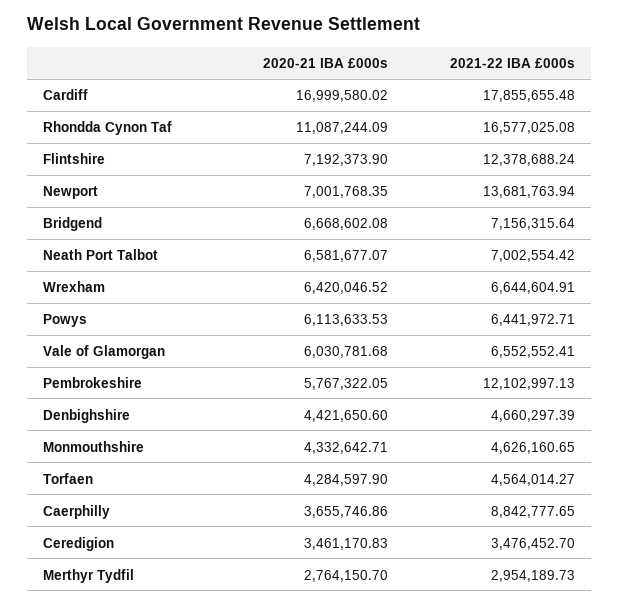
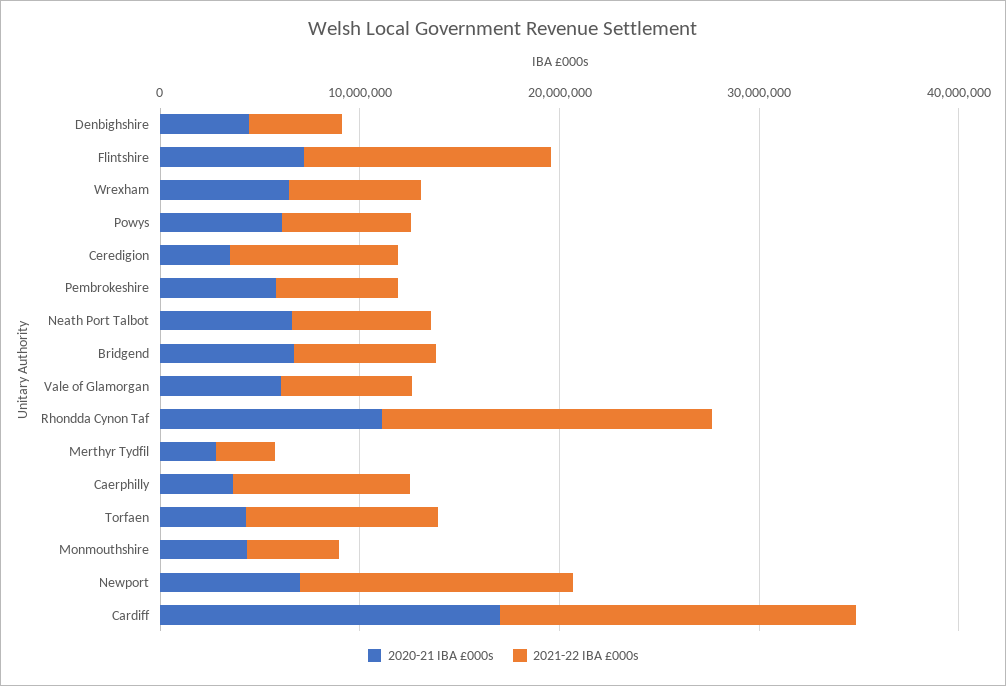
2021-22 IBA £000s, Pembrokeshire: 12102997.13 -> 6000000
2021-22 IBA £000s, Torfaen: 4564014.27 -> 10000000
2021-22 IBA £000s, Ceredigion: 3476452.7 -> 8000000

